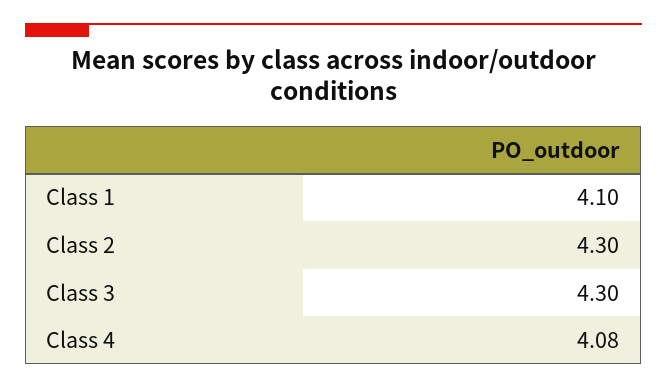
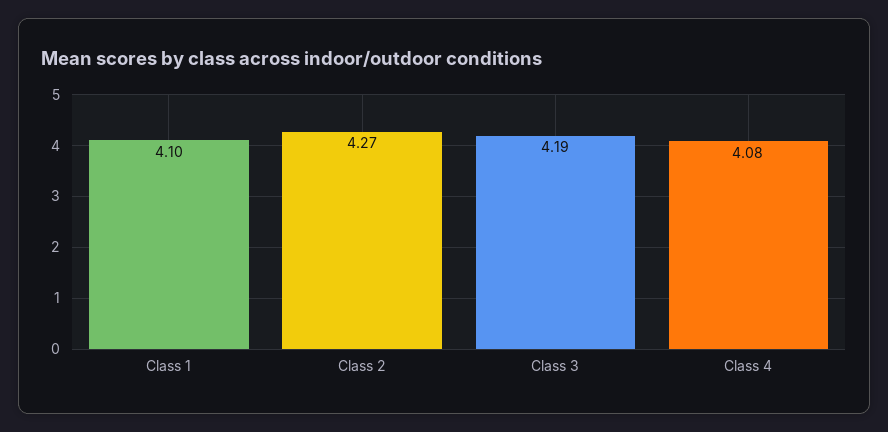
Class 2: 4.3 -> 4.27
Class 3: 4.3 -> 4.19

